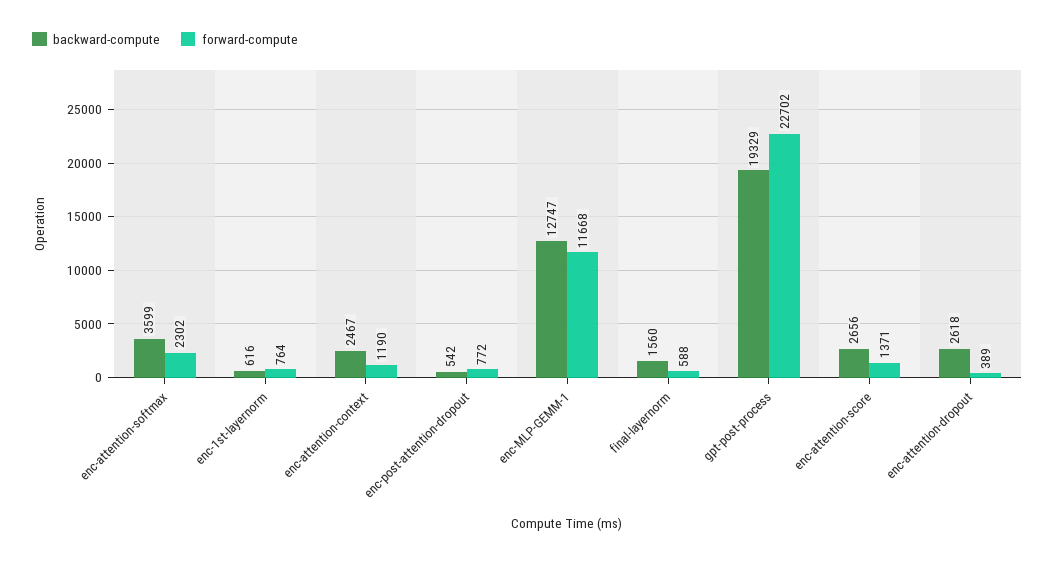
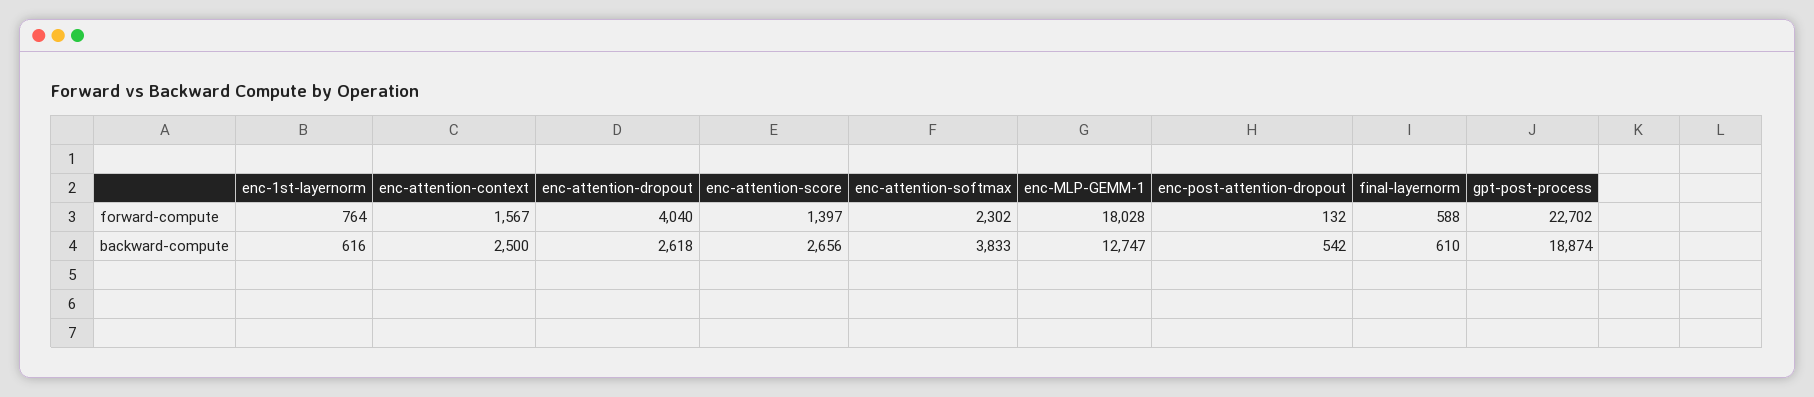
backward-compute, enc-attention-softmax: 3599 -> 3833
backward-compute, enc-attention-context: 2467 -> 2500
forward-compute, enc-attention-context: 1190 -> 1567
forward-compute, enc-post-attention-dropout: 772 -> 132
forward-compute, enc-MLP-GEMM-1: 11668 -> 18028
backward-compute, final-layernorm: 1560 -> 610
backward-compute, gpt-post-process: 19329 -> 18874
forward-compute, enc-attention-score: 1371 -> 1397
forward-compute, enc-attention-dropout: 389 -> 4040

